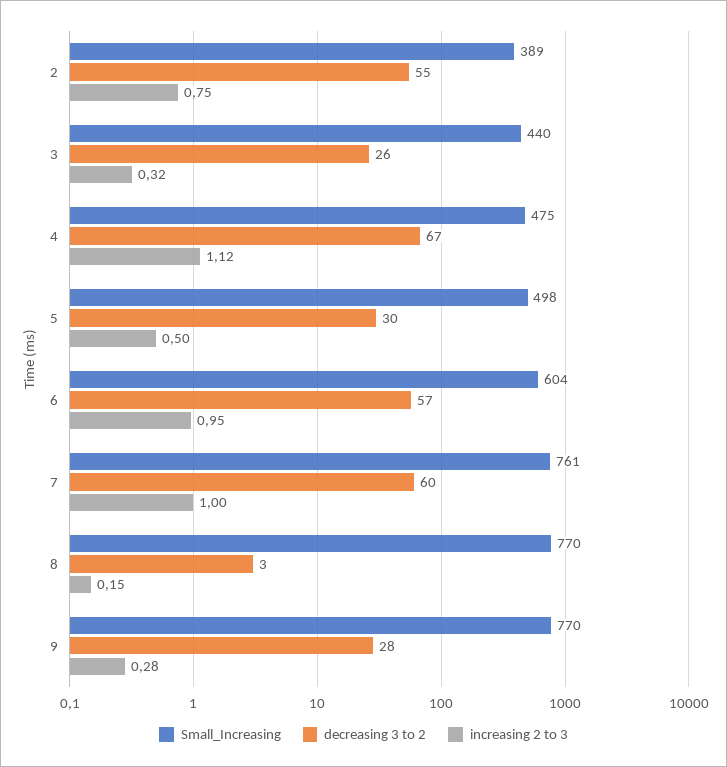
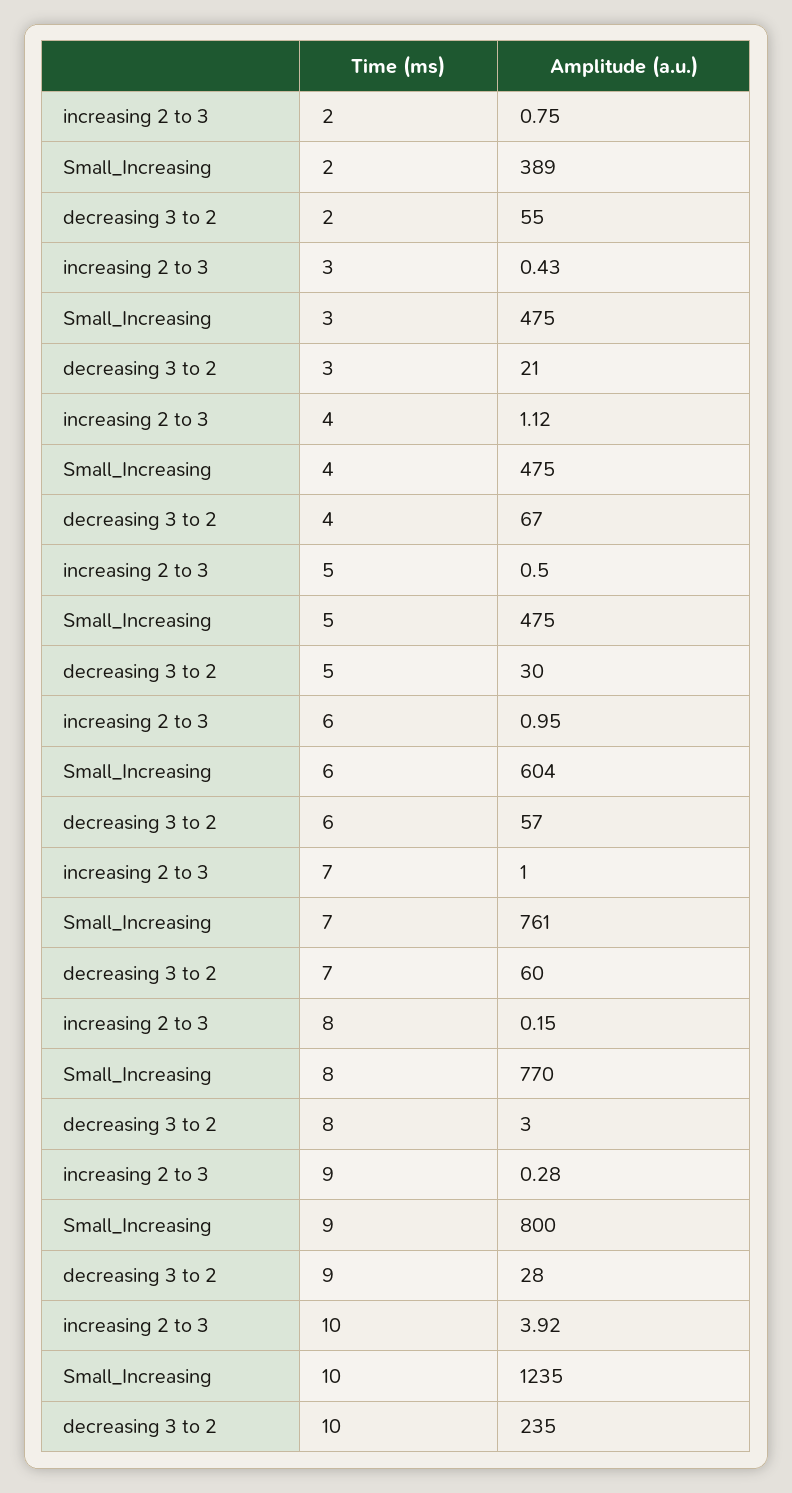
Small_Increasing, 3: 440 -> 475
decreasing 3 to 2, 3: 26 -> 21
increasing 2 to 3, 3: 0.32 -> 0.43
Small_Increasing, 5: 498 -> 475
Small_Increasing, 9: 770 -> 800
increasing 2 to 3, 10: none -> 3.92
Small_Increasing, 10: none -> 1235
decreasing 3 to 2, 10: none -> 235

